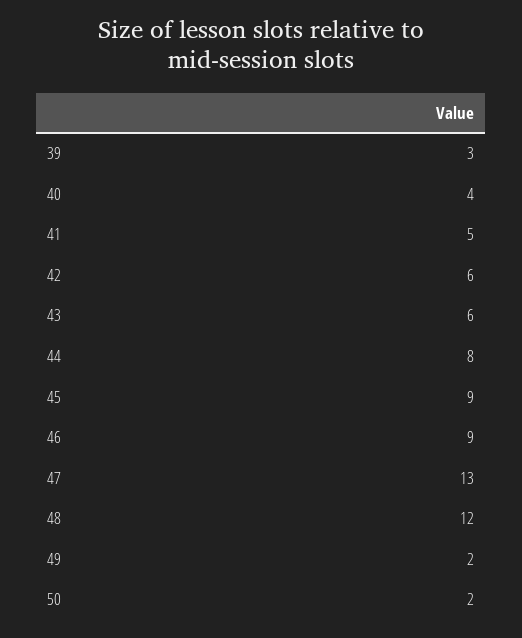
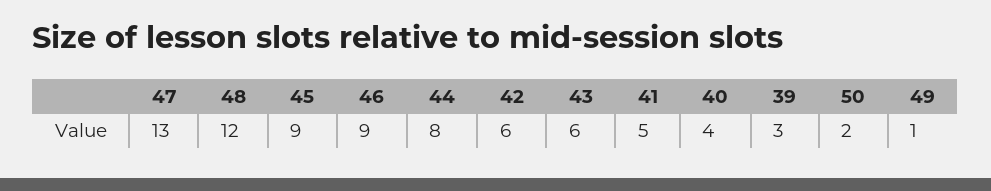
49: 2 -> 1

